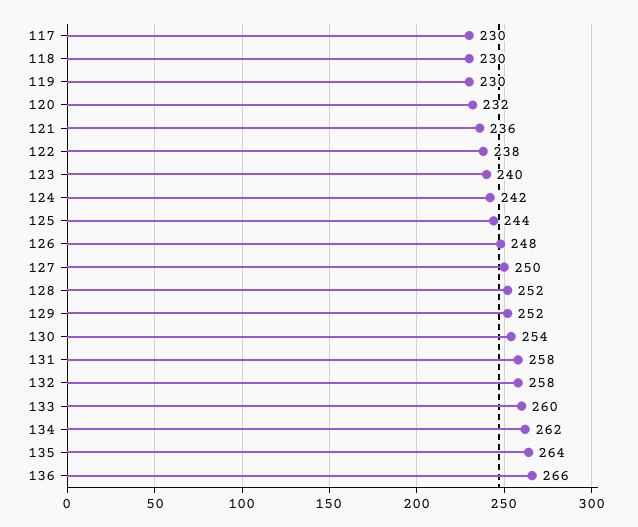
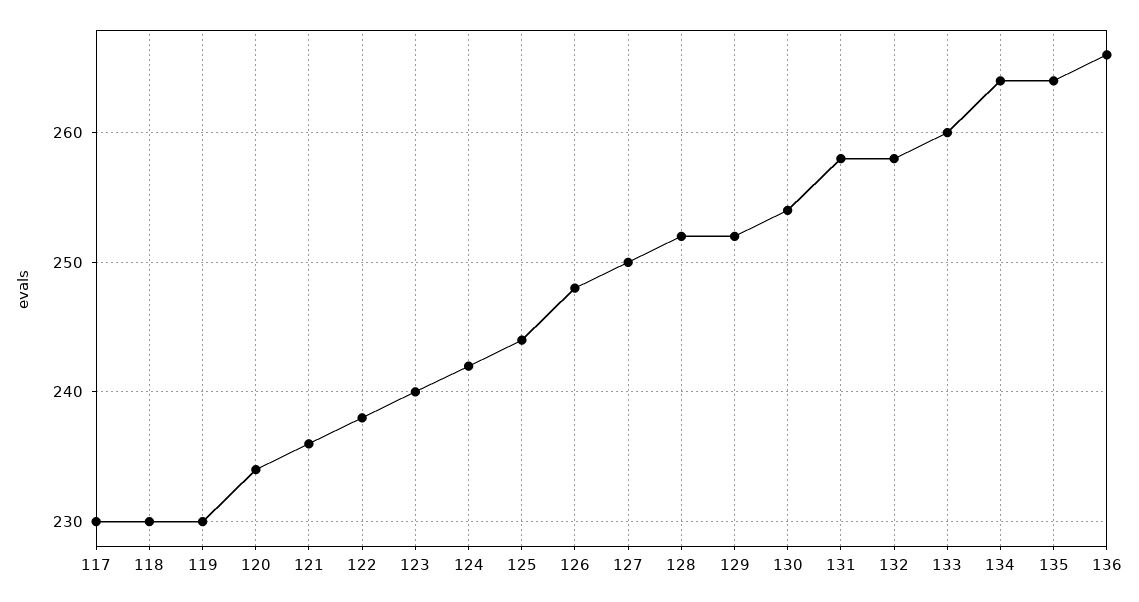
120: 232 -> 234
134: 262 -> 264

